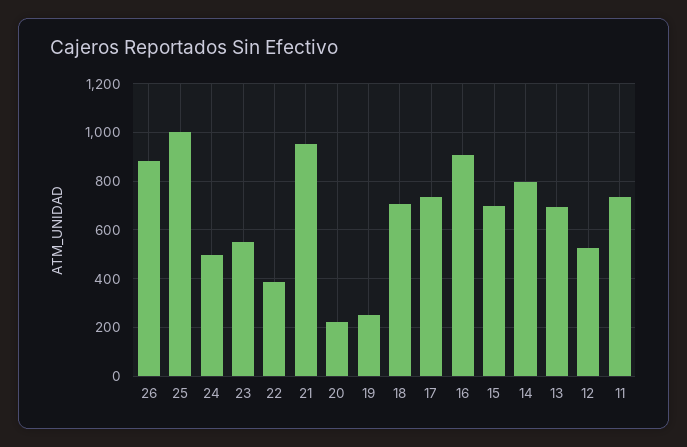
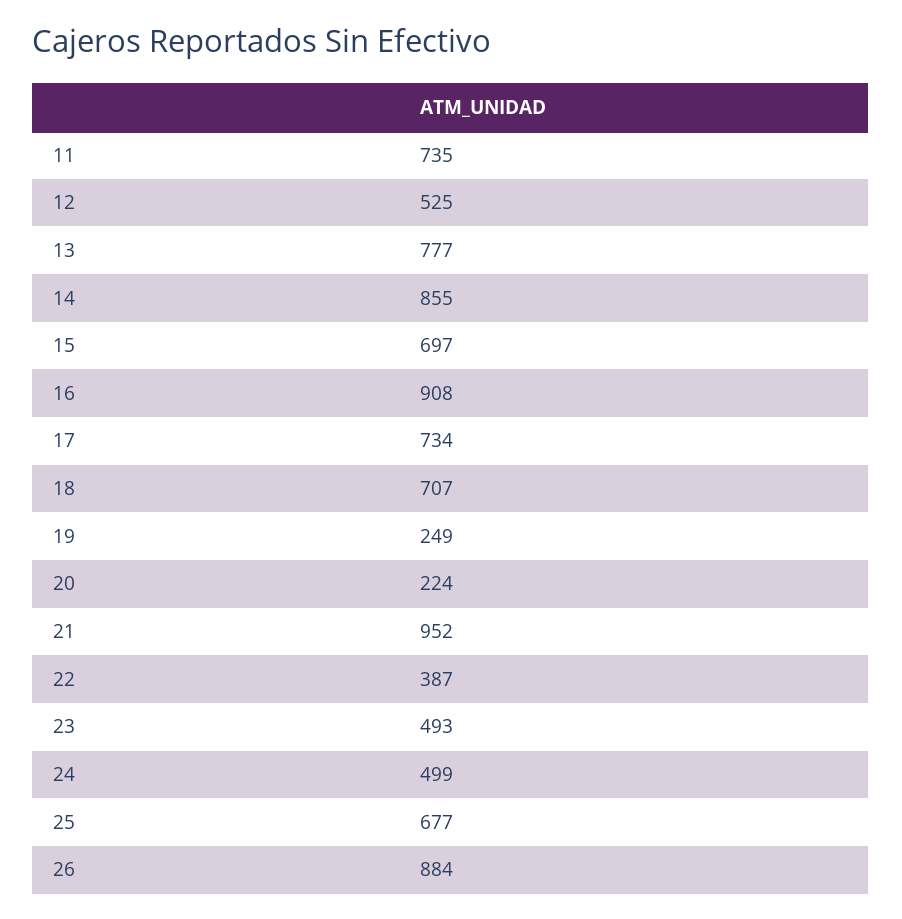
25: 1000 -> 677
23: 550 -> 493
14: 800 -> 855
13: 700 -> 777

